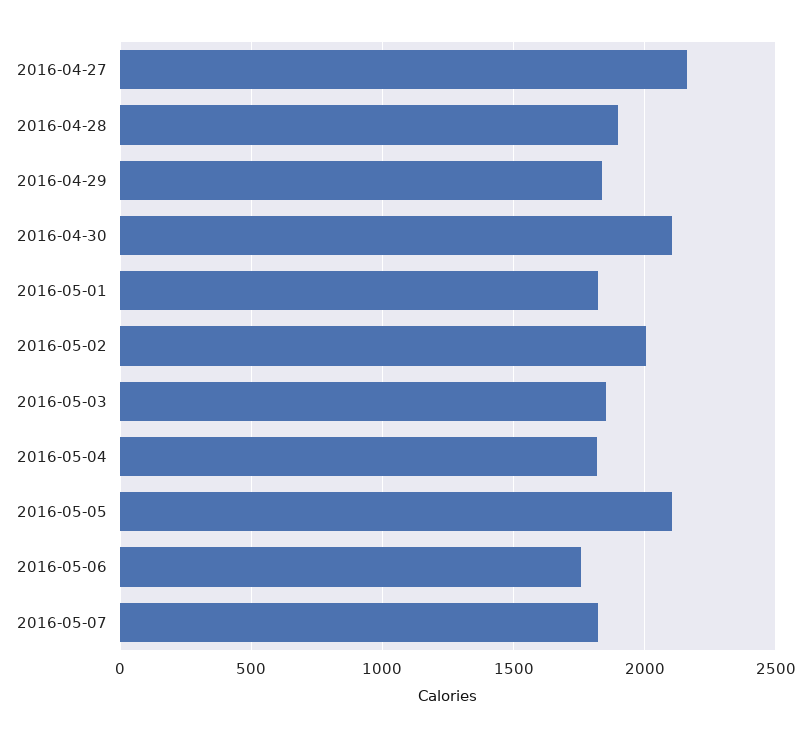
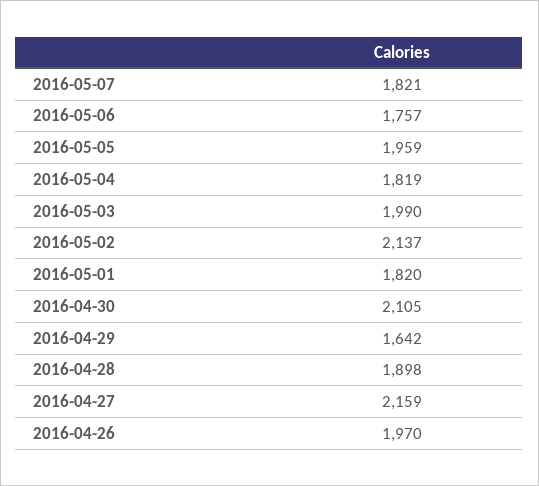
2016-04-29: 1850 -> 1642
2016-05-02: 2000 -> 2137
2016-05-03: 1850 -> 1990
2016-05-05: 2100 -> 1959
2016-04-26: none -> 1970

